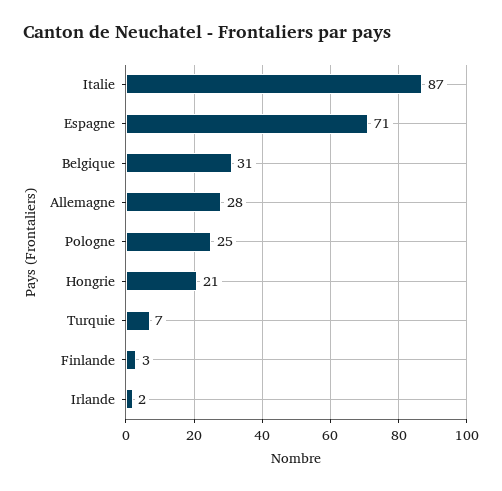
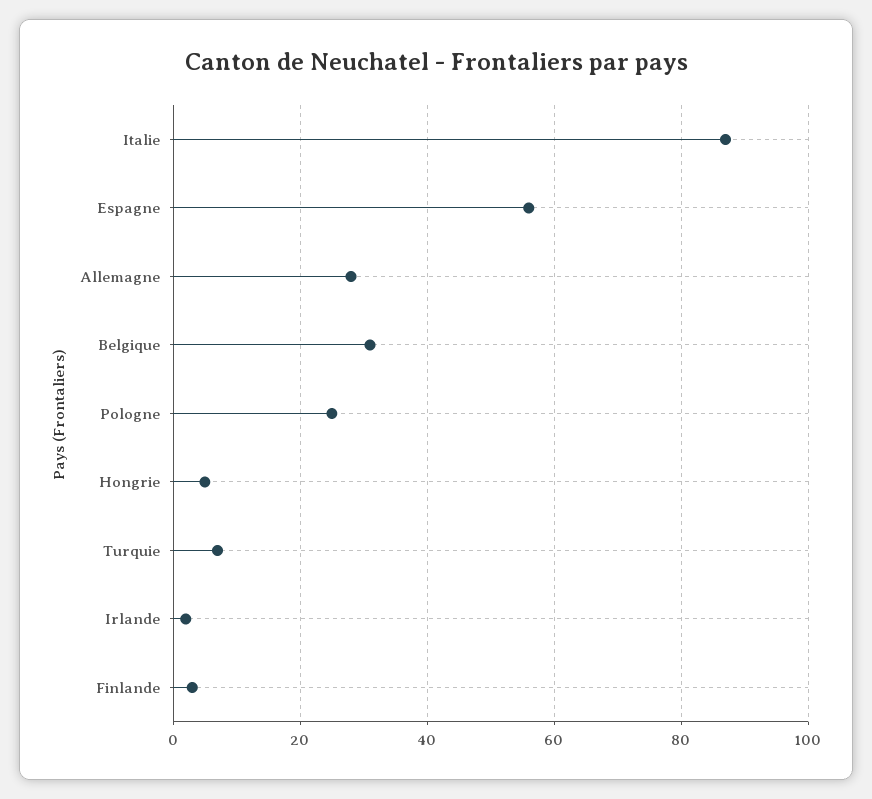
Espagne: 71 -> 55
Hongrie: 21 -> 5

